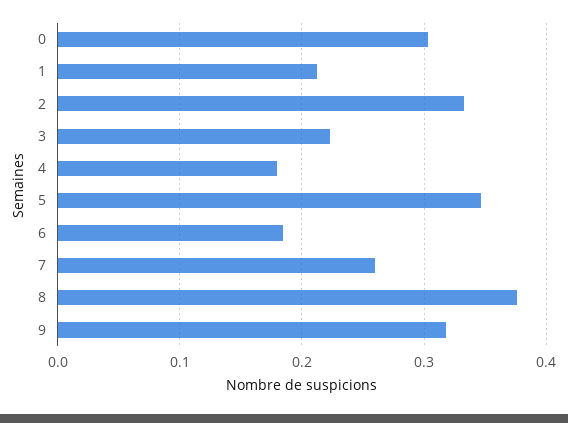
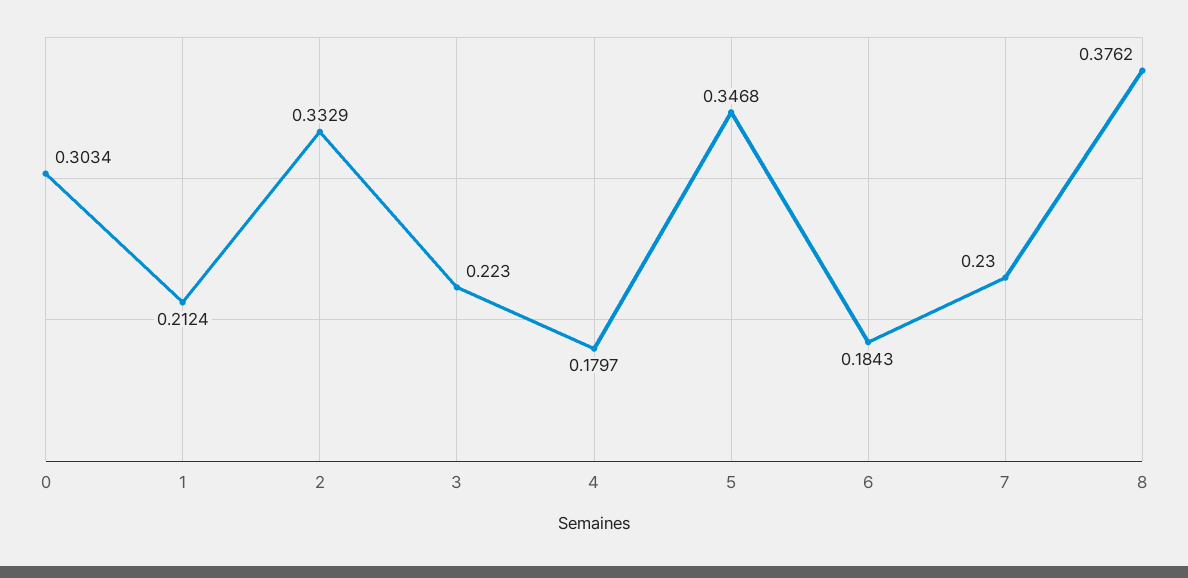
7: 0.26 -> 0.23
9: 0.32 -> none

